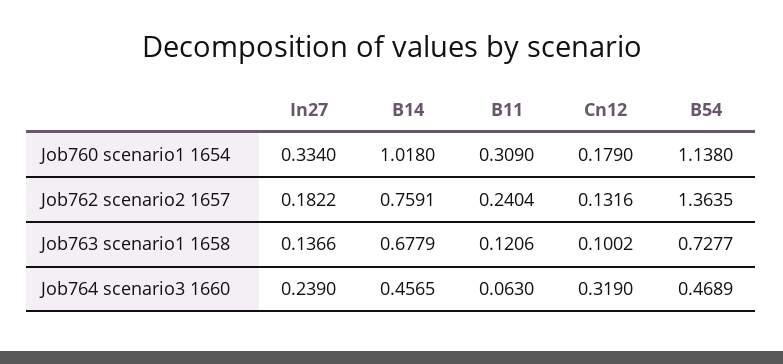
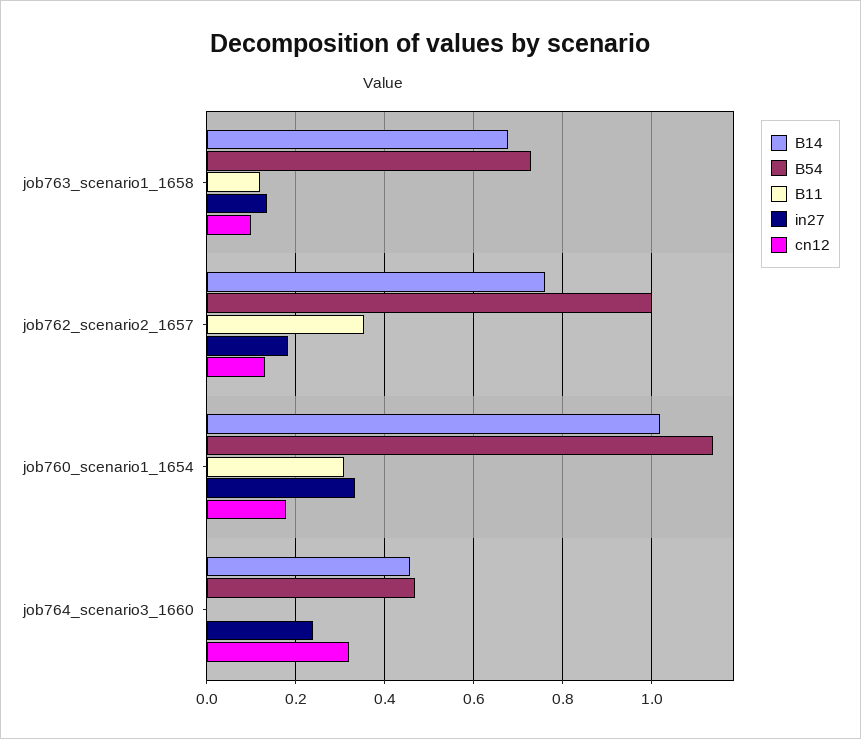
B11, Job762 scenario2 1657: 0.2404 -> 0.36
B54, Job762 scenario2 1657: 1.3635 -> 1
B11, Job764 scenario3 1660: 0.063 -> 0

